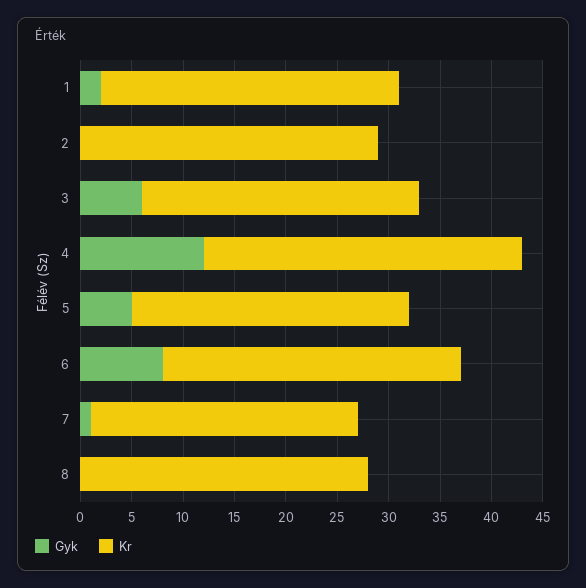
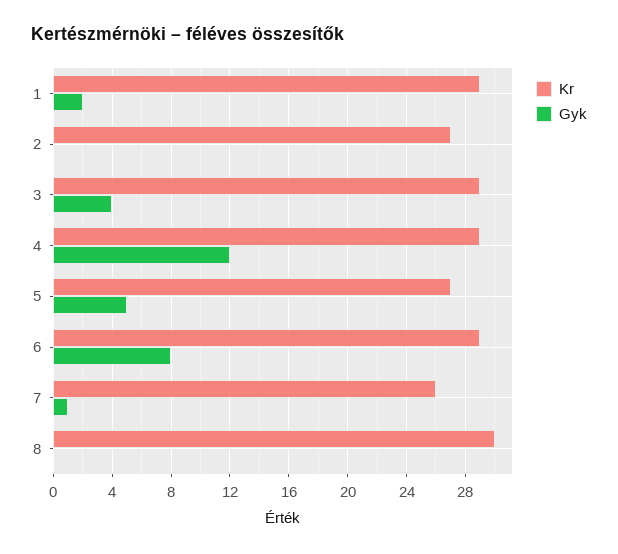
Kr, 2: 29 -> 27
Gyk, 3: 6 -> 4
Kr, 3: 27 -> 29
Kr, 4: 31 -> 29
Kr, 8: 28 -> 30

